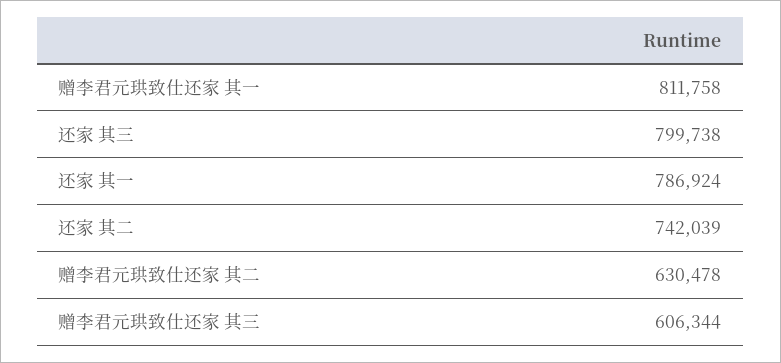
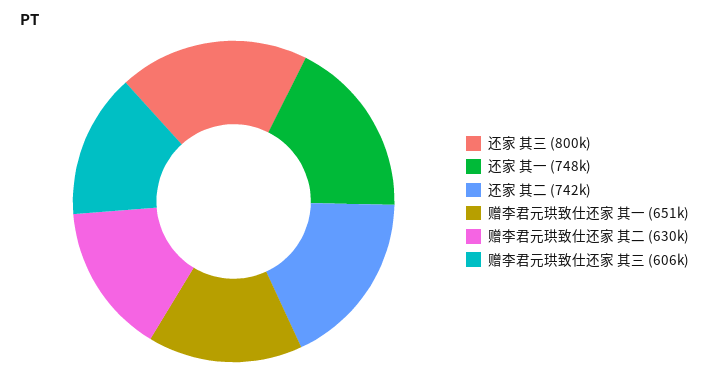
赠李君元珙致仕还家 其一: 811758 -> 651000
还家 其一: 786924 -> 748000

